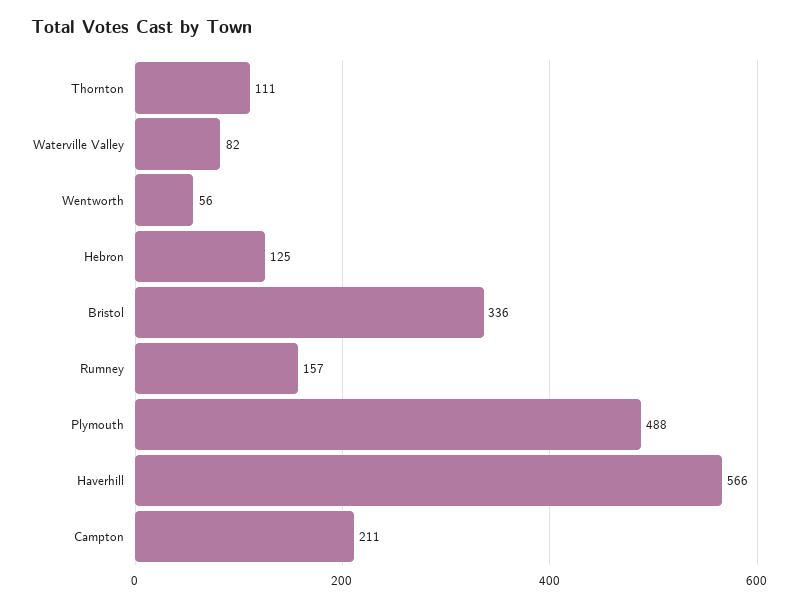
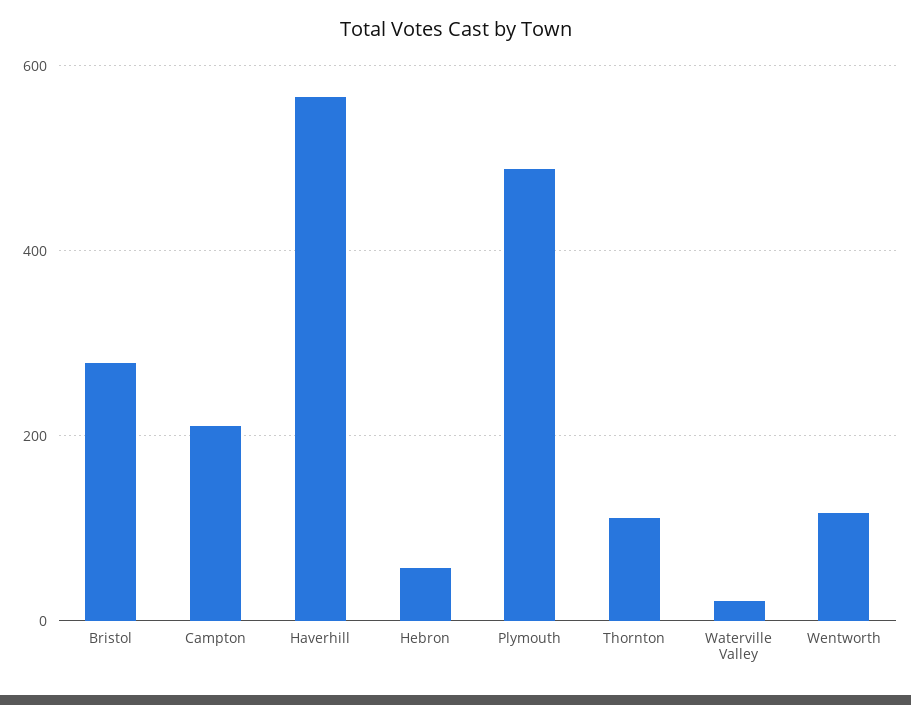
Waterville Valley: 82 -> 20
Wentworth: 56 -> 120
Hebron: 125 -> 60
Bristol: 336 -> 280
Rumney: 157 -> none

